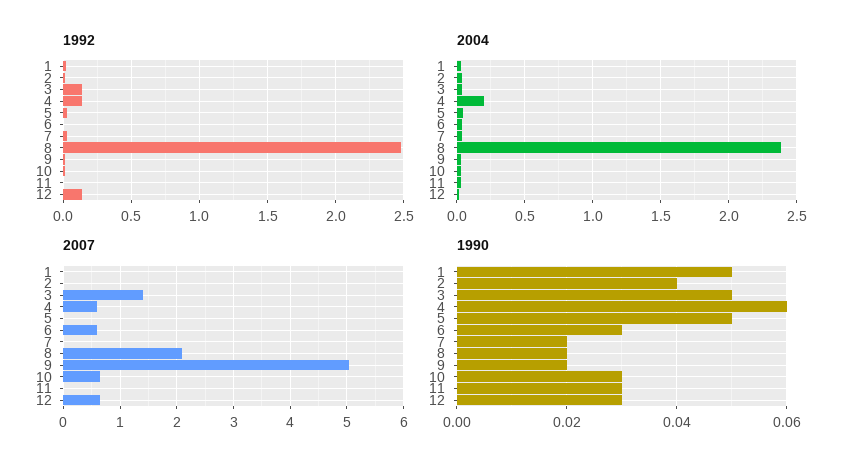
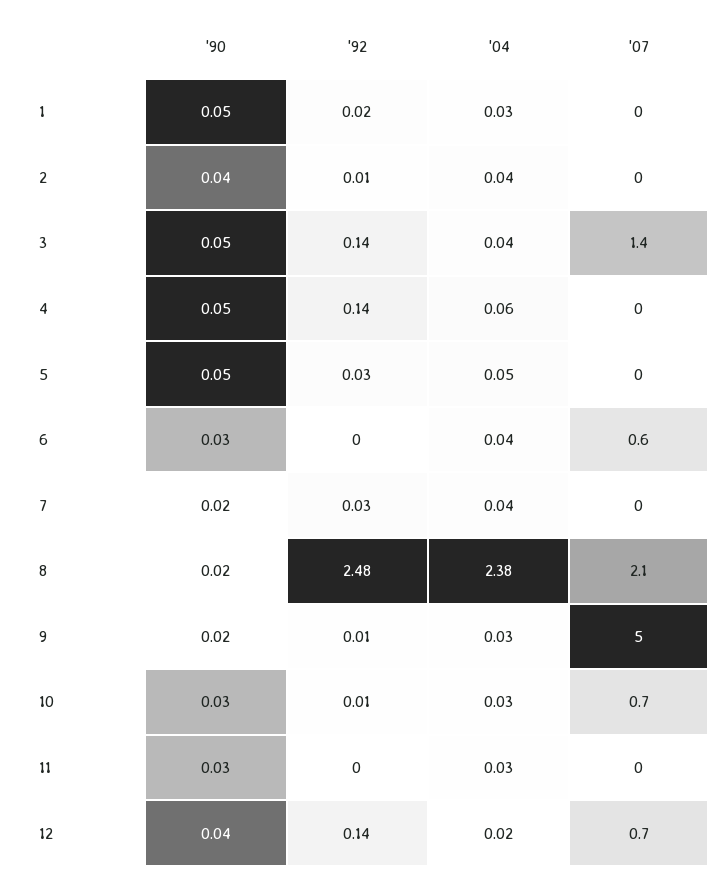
2004, 4: 0.2 -> 0.06
2007, 4: 0.6 -> 0
1990, 4: 0.06 -> 0.05
1990, 12: 0.03 -> 0.04

